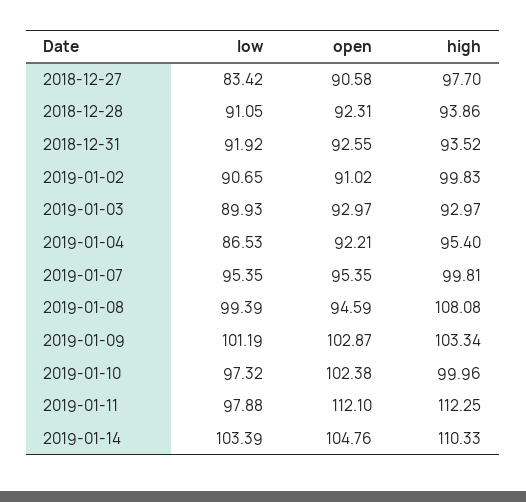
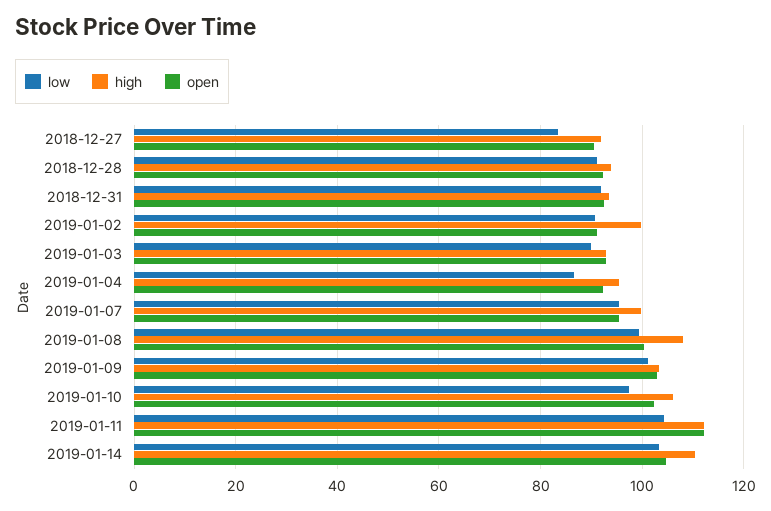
high, 2018-12-27: 97.7 -> 92
open, 2019-01-08: 94.59 -> 100
high, 2019-01-10: 99.96 -> 106
low, 2019-01-11: 97.88 -> 104

